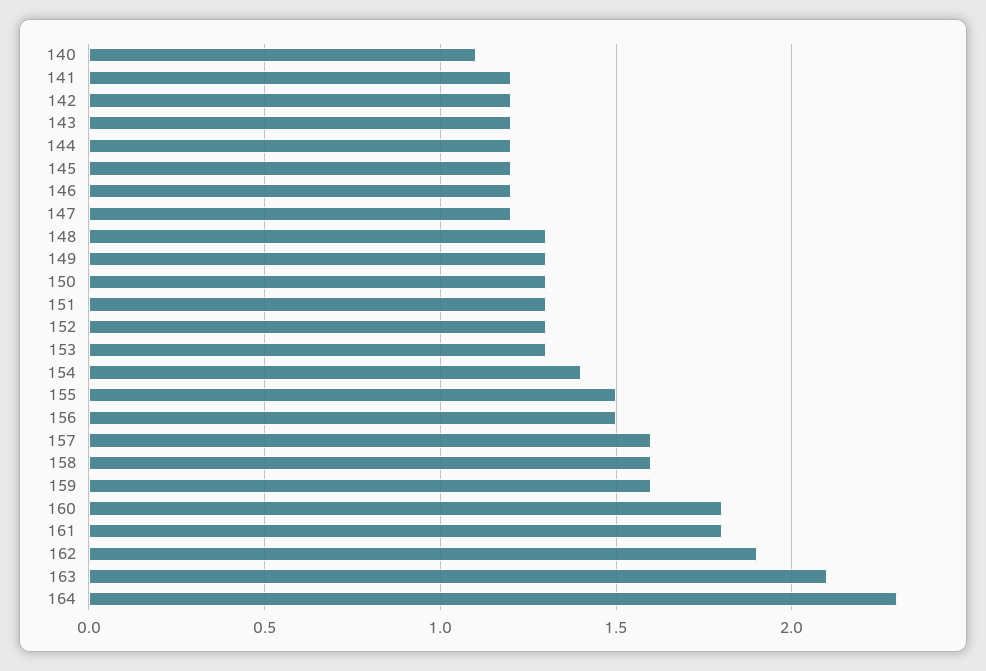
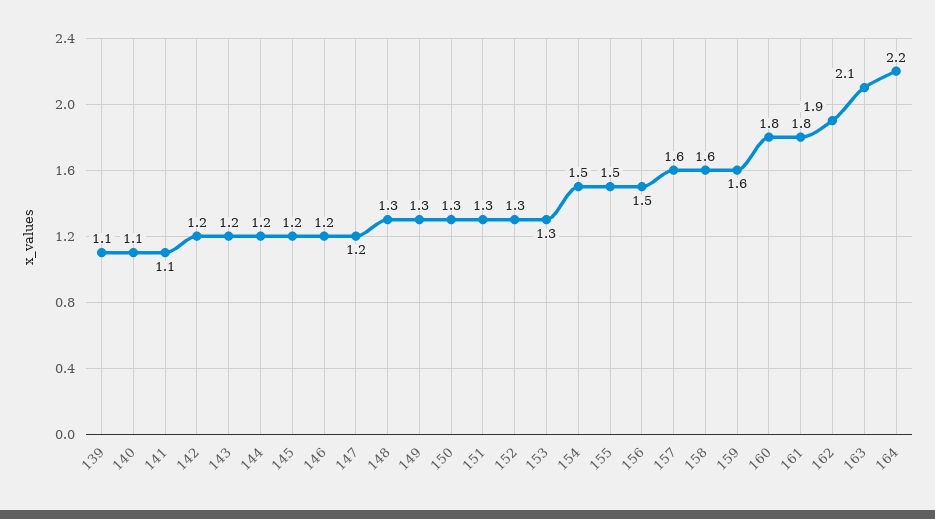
141: 1.2 -> 1.1
154: 1.4 -> 1.5
164: 2.3 -> 2.2
139: none -> 1.1

